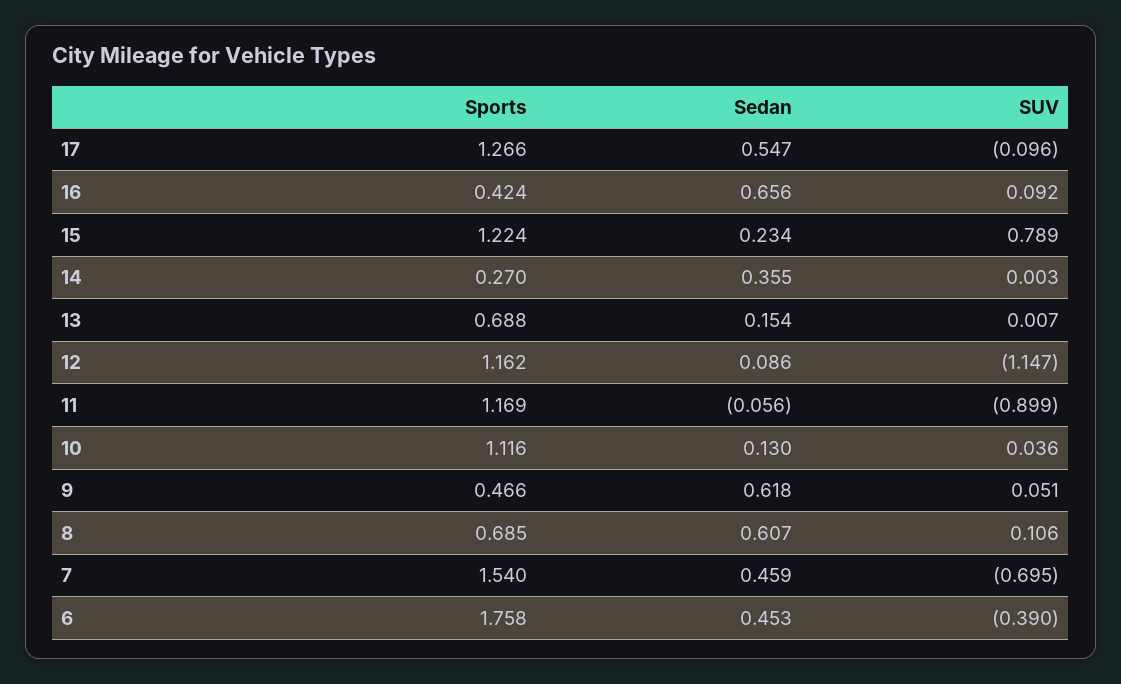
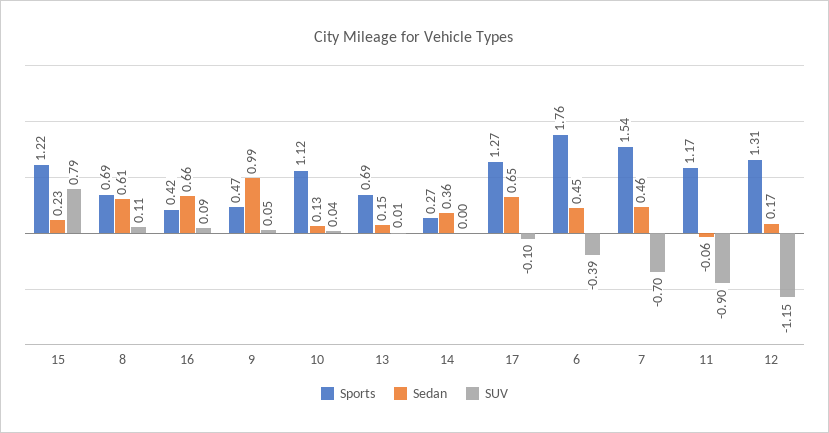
Sedan, 17: 0.547 -> 0.65
Sports, 12: 1.162 -> 1.31
Sedan, 12: 0.086 -> 0.17
Sedan, 9: 0.618 -> 0.99

